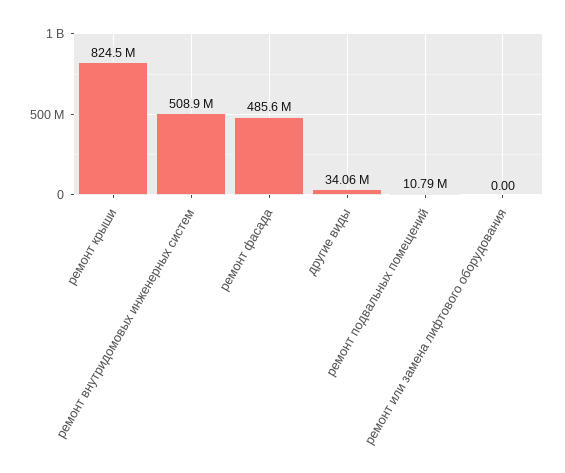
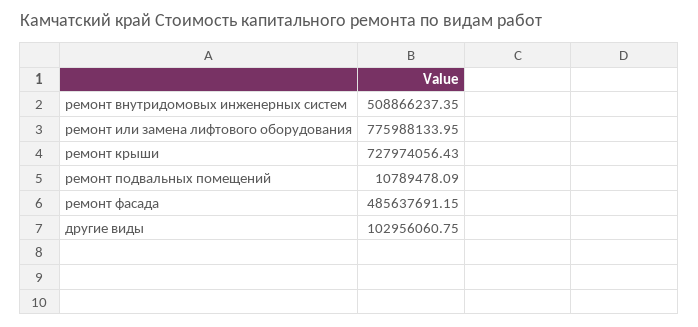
ремонт крыши: 824500000 -> 727974056.43
другие виды: 34060000 -> 102956060.75
ремонт или замена лифтового оборудования: 0 -> 775988133.95

